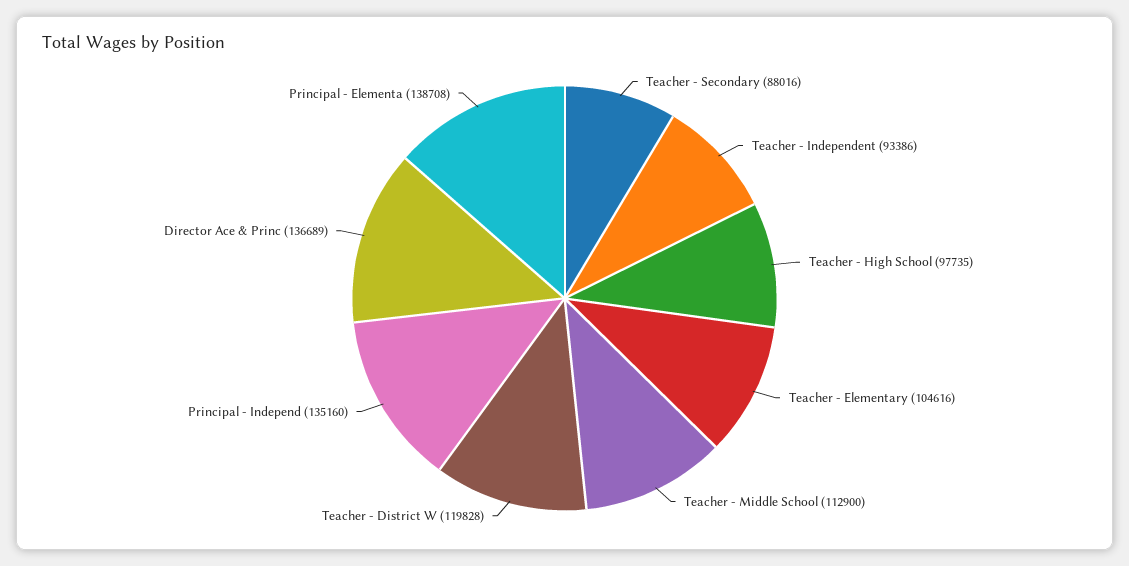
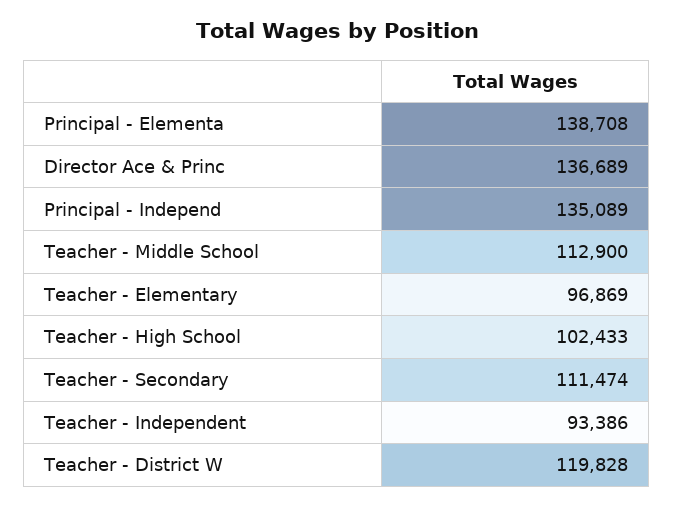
Teacher - Secondary: 88016 -> 111474
Teacher - High School: 97735 -> 102433
Teacher - Elementary: 104616 -> 96869
Principal - Independ: 135160 -> 135089

